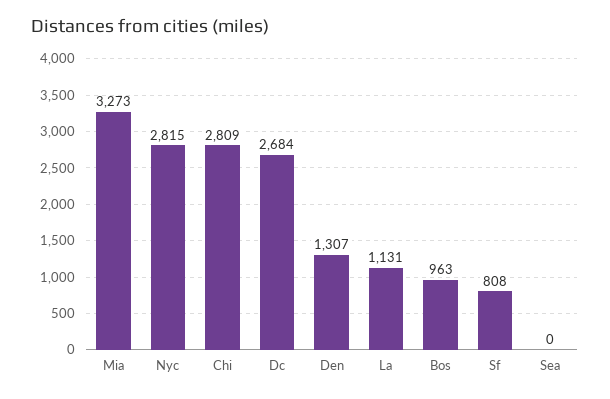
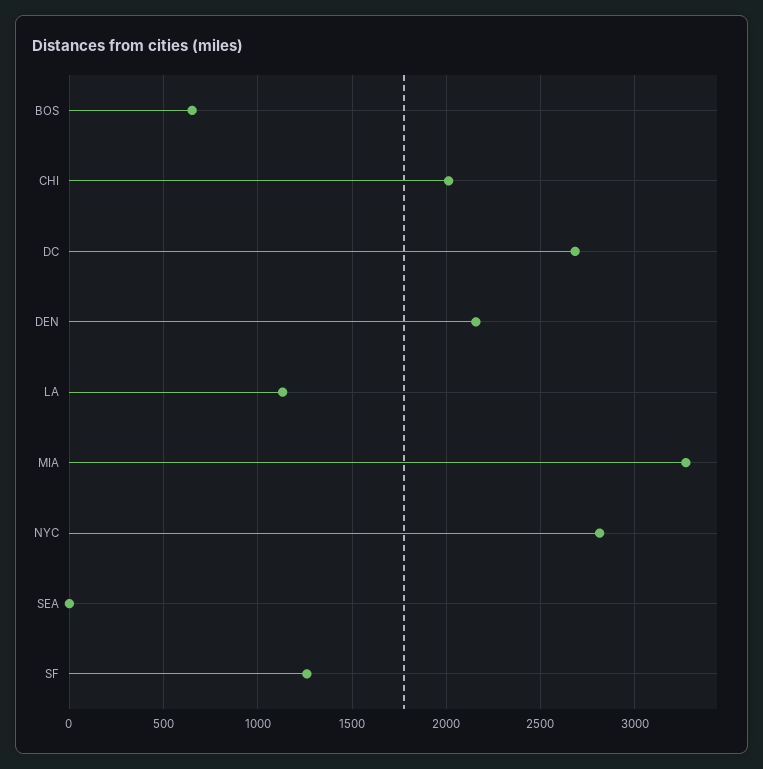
Chi: 2809 -> 2000
Den: 1307 -> 2150
Bos: 963 -> 650
Sf: 808 -> 1250

